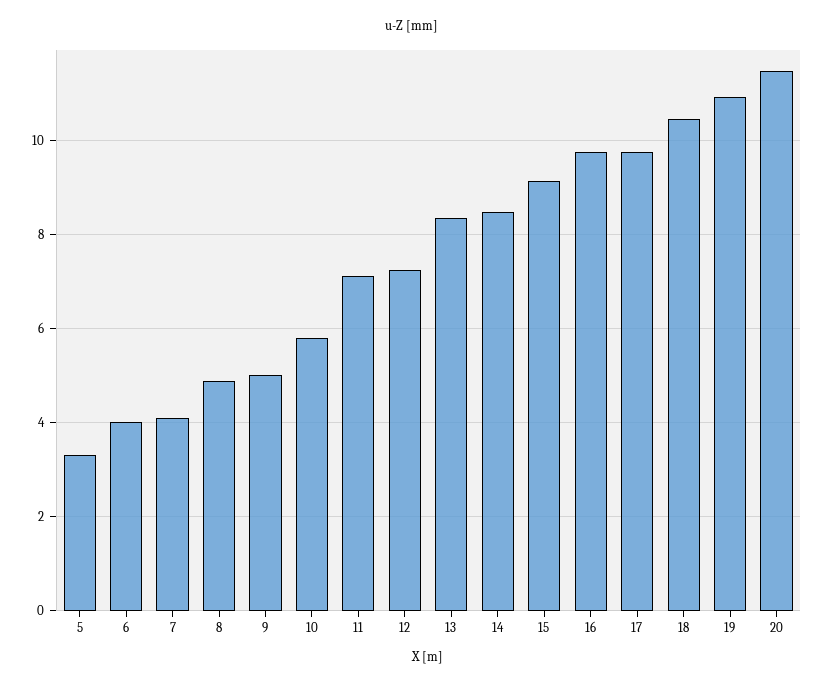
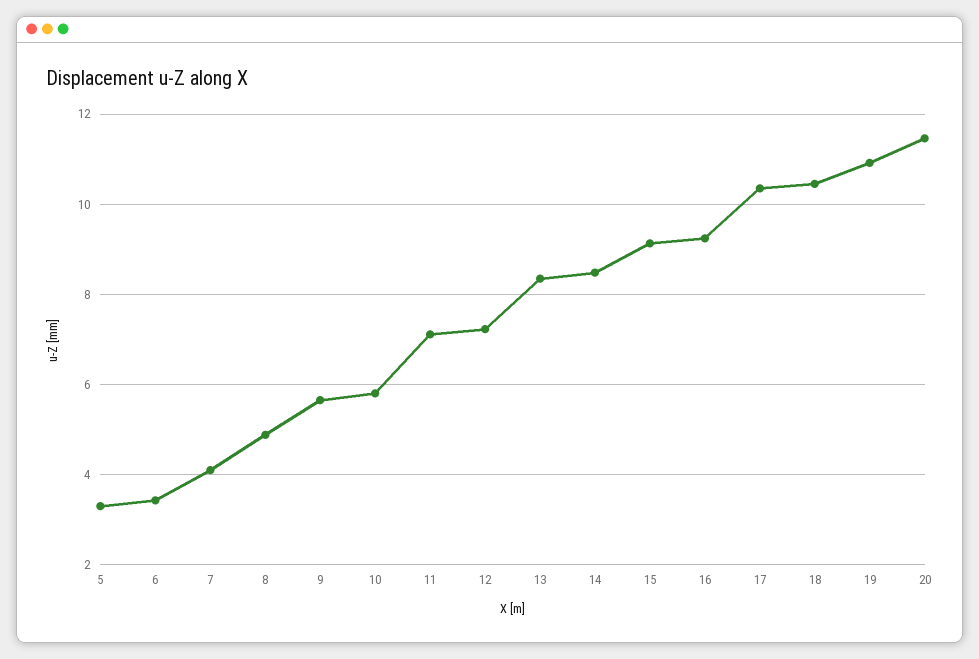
6: 4 -> 3.4
9: 5 -> 5.6
16: 9.8 -> 9.2
17: 9.8 -> 10.4

